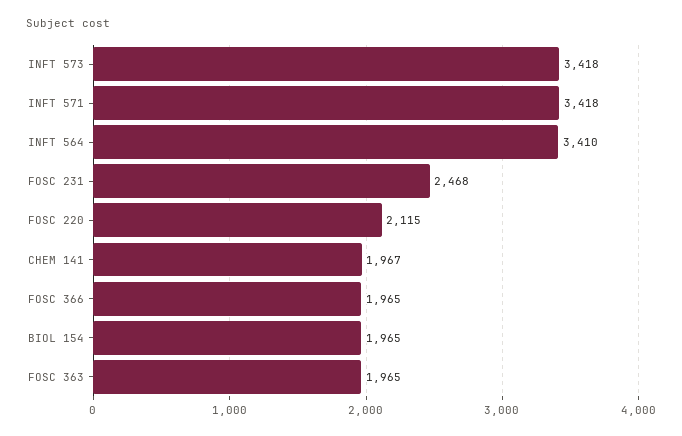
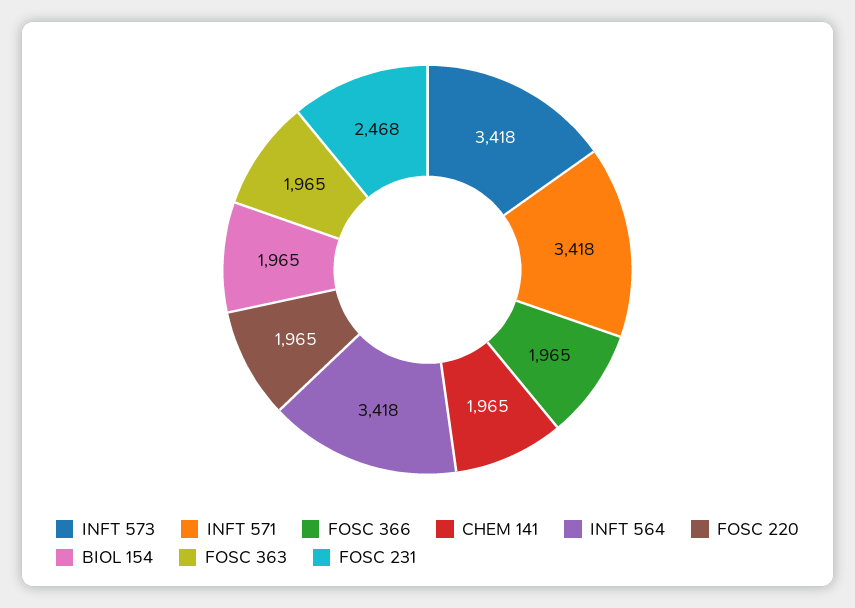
INFT 564: 3410 -> 3418
FOSC 220: 2115 -> 1965
CHEM 141: 1967 -> 1965

